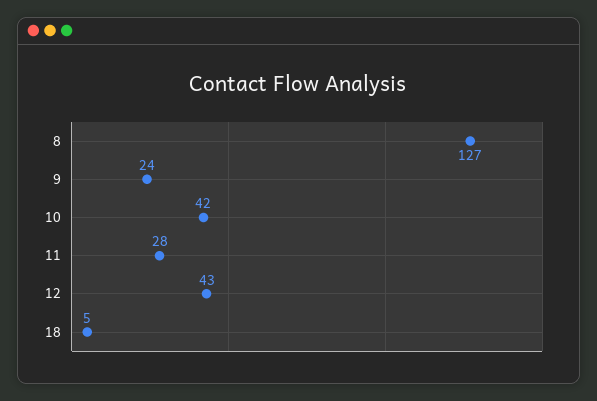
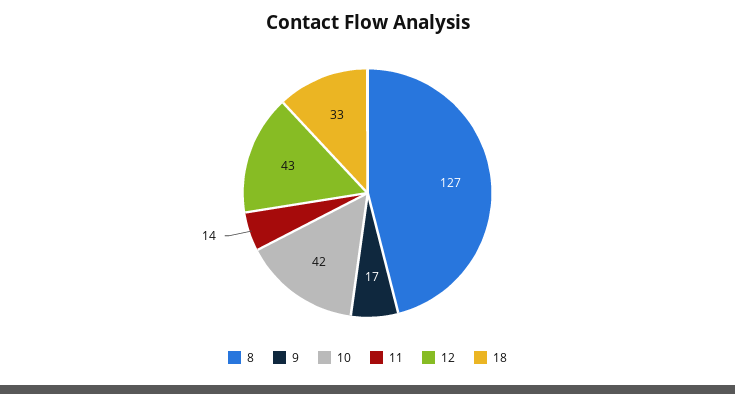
9: 24 -> 17
11: 28 -> 14
18: 5 -> 33

